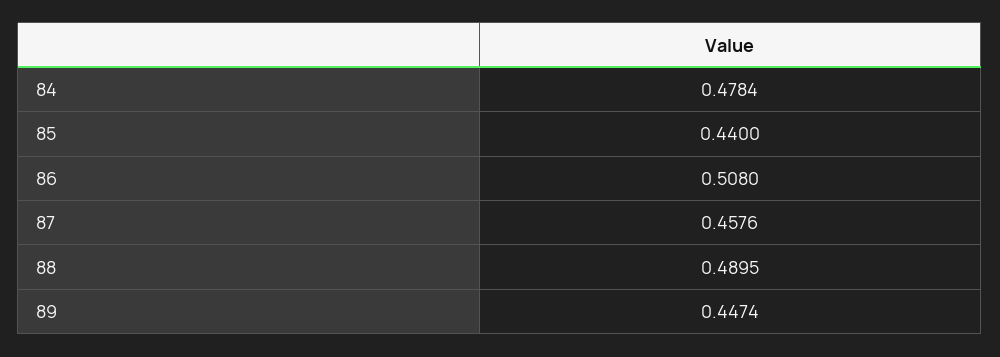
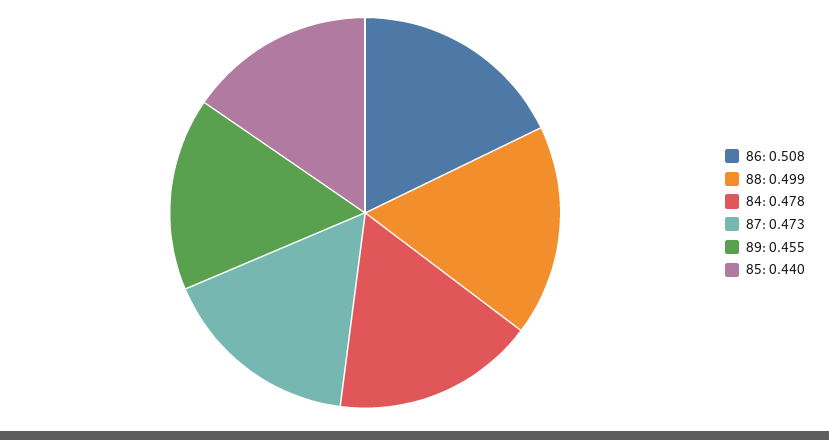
87: 0.4576 -> 0.473
88: 0.4895 -> 0.499
89: 0.4474 -> 0.455

